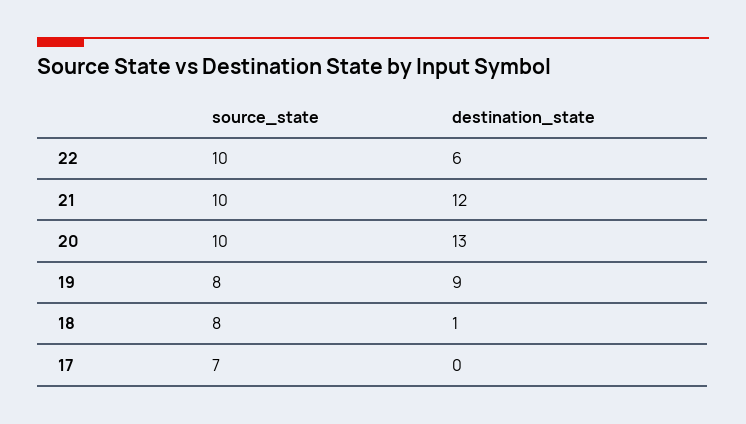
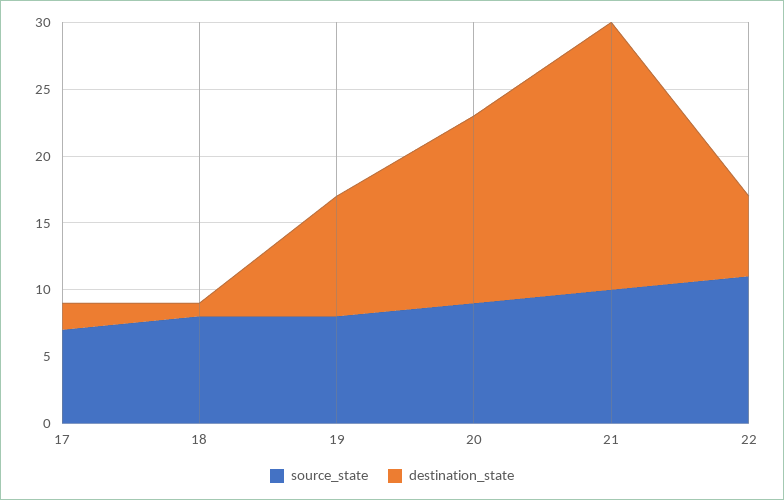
source_state, 22: 10 -> 11
destination_state, 21: 12 -> 20
source_state, 20: 10 -> 9
destination_state, 20: 13 -> 14
destination_state, 17: 0 -> 2

